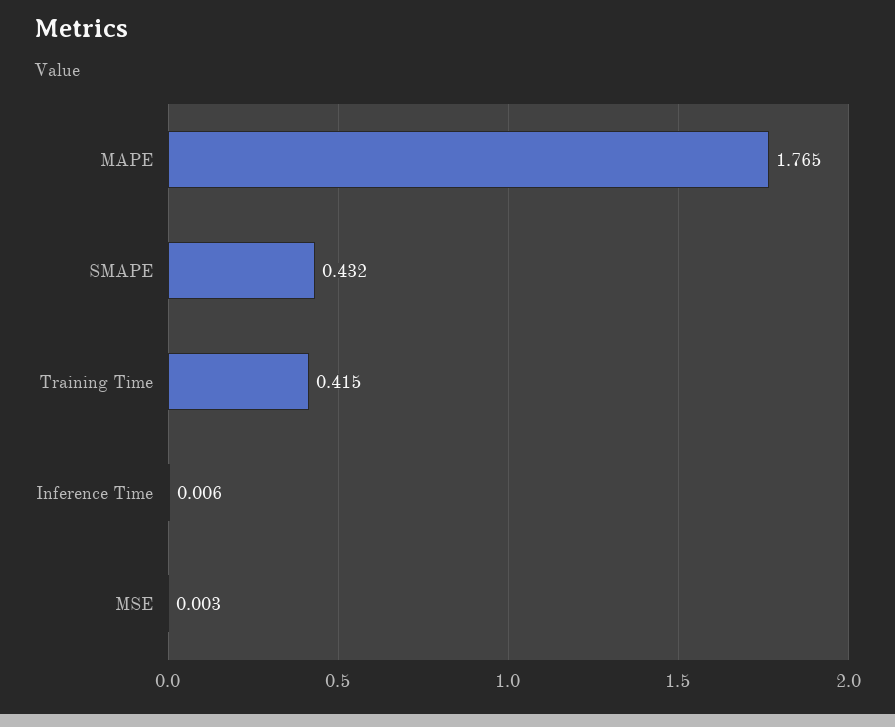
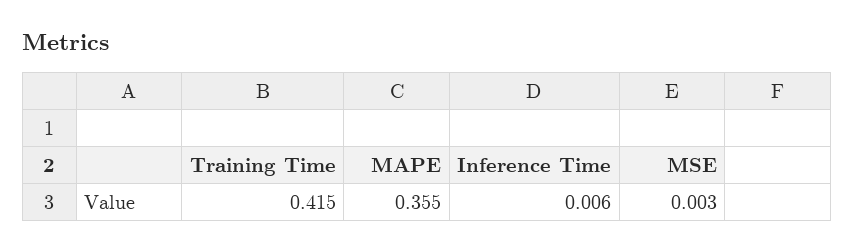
MAPE: 1.765 -> 0.355
SMAPE: 0.432 -> none

